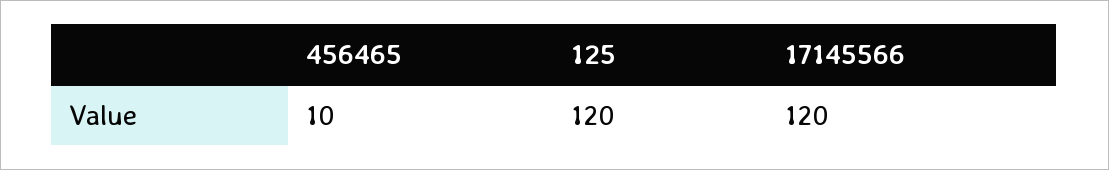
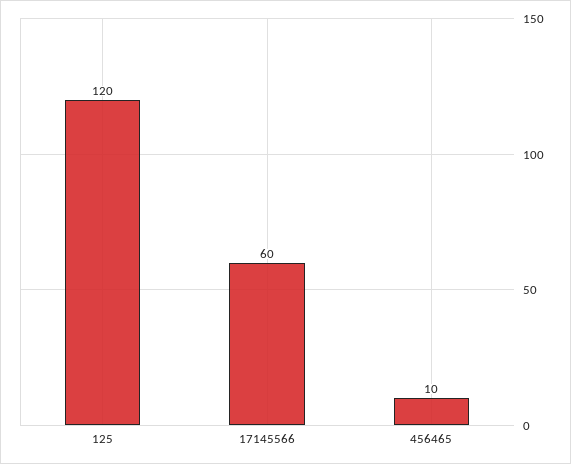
17145566: 120 -> 60

